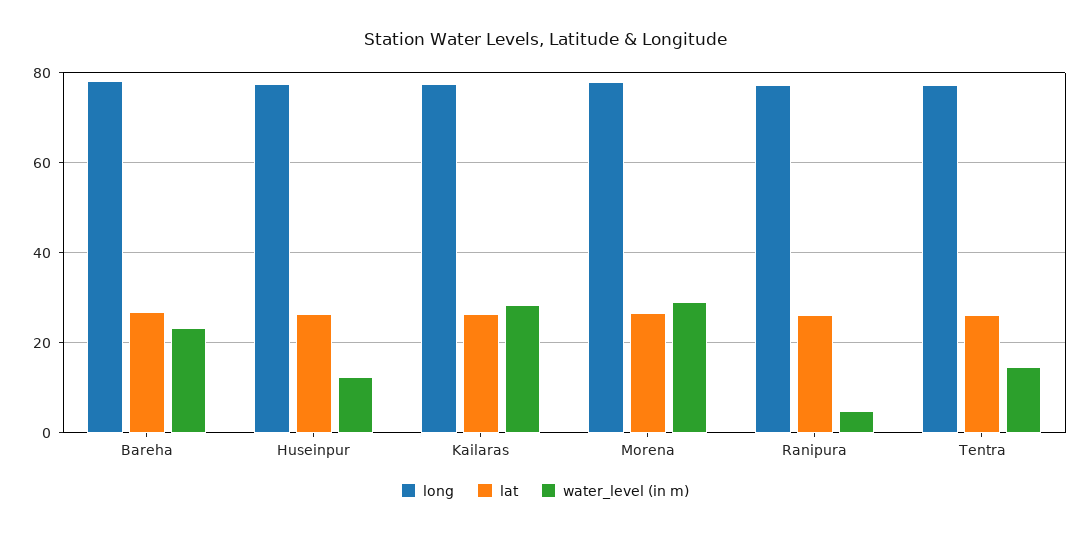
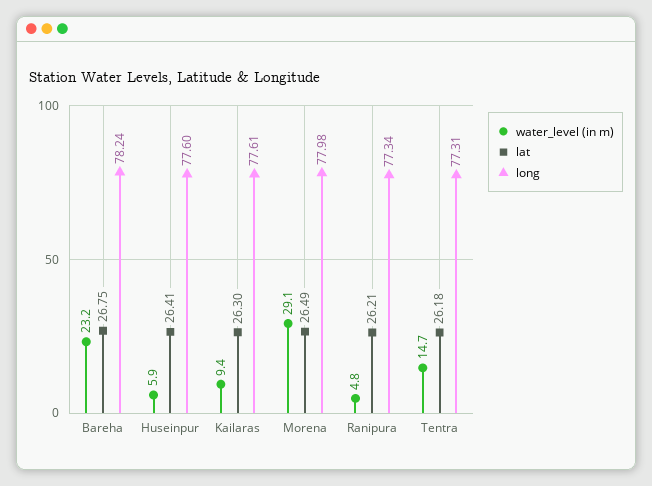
water_level (in m), Huseinpur: 12 -> 5.9
water_level (in m), Kailaras: 28 -> 9.4

